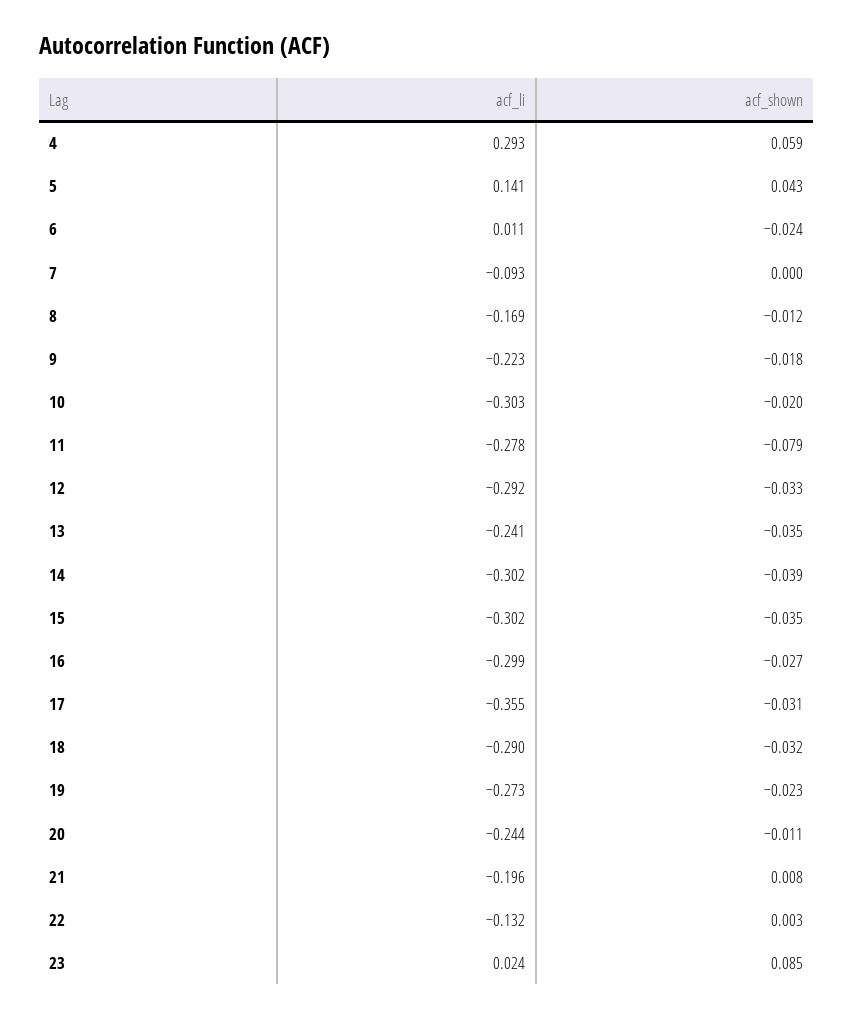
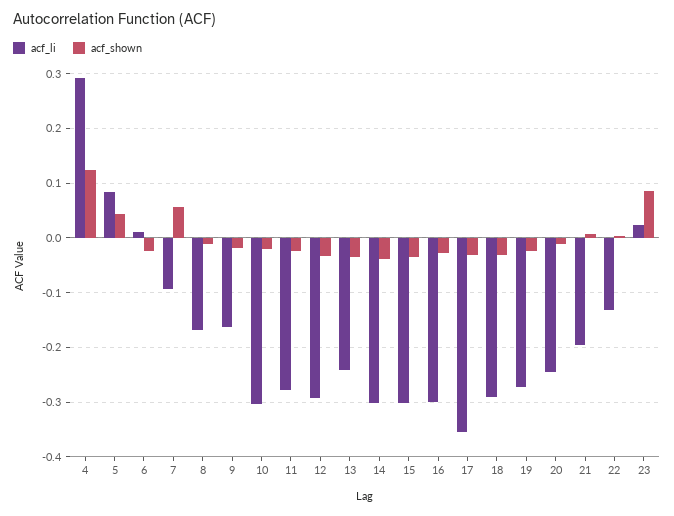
acf_shown, 4: 0.059 -> 0.12
acf_li, 5: 0.141 -> 0.08
acf_shown, 7: 0 -> 0.06
acf_li, 9: -0.223 -> -0.16
acf_shown, 11: -0.079 -> -0.02

